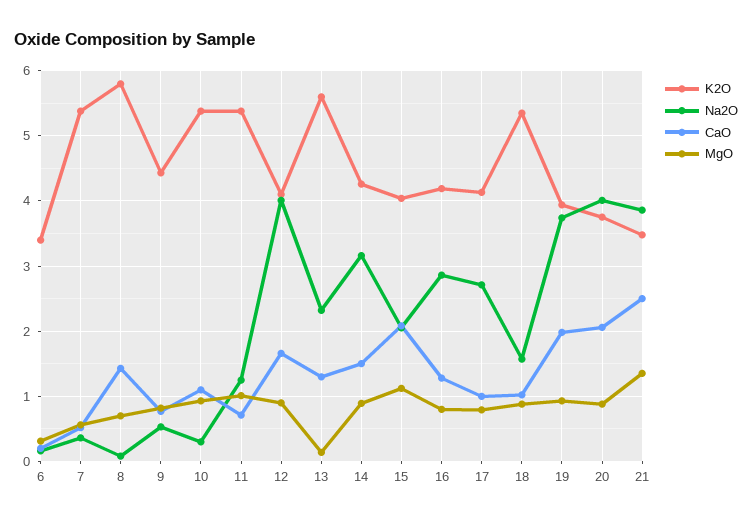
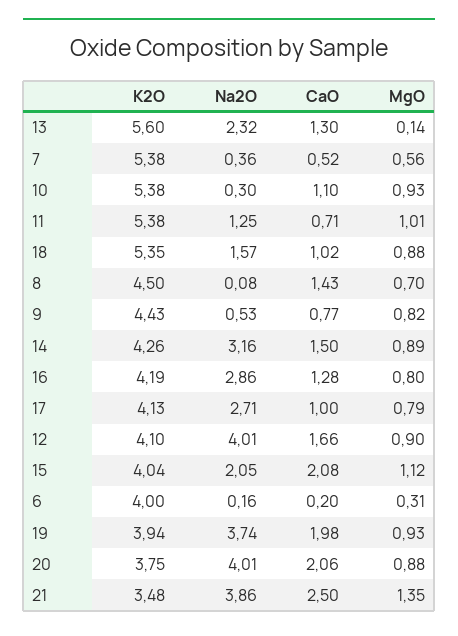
K2O, 6: 3.4 -> 4
K2O, 8: 5.8 -> 4.5

